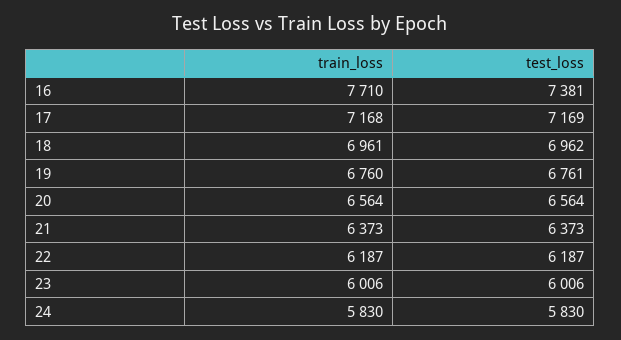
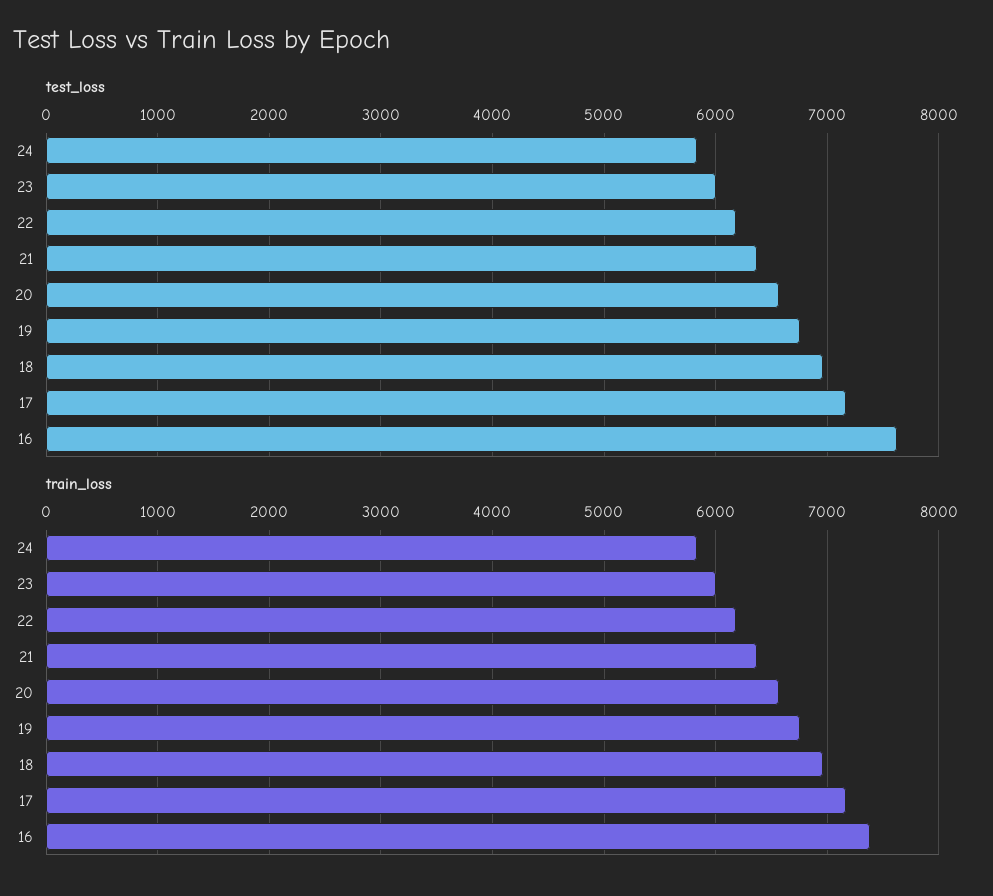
train_loss, 16: 7710 -> 7400
test_loss, 16: 7381 -> 7600

